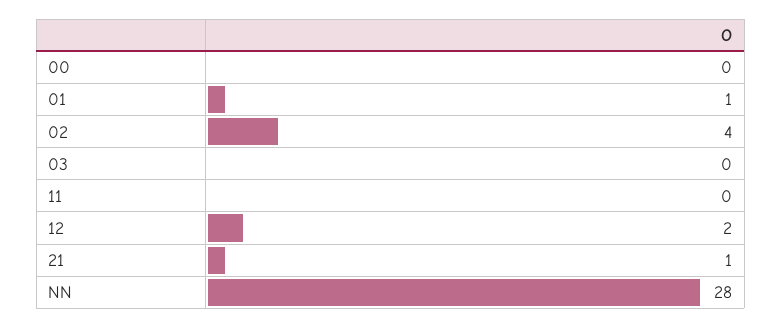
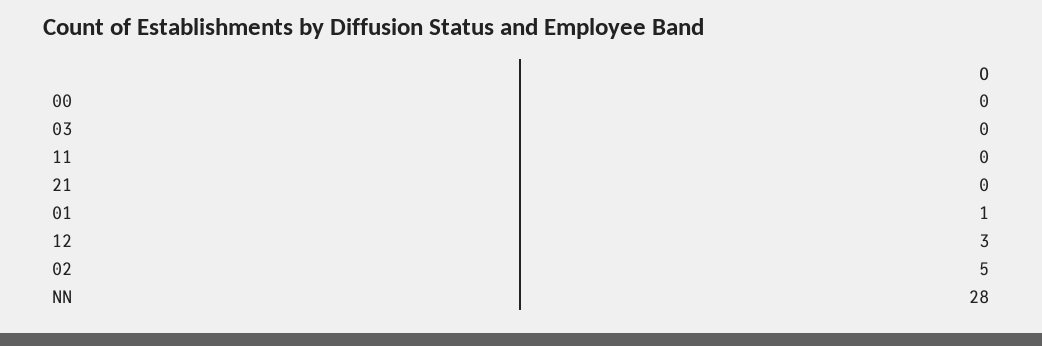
02: 4 -> 5
12: 2 -> 3
21: 1 -> 0

